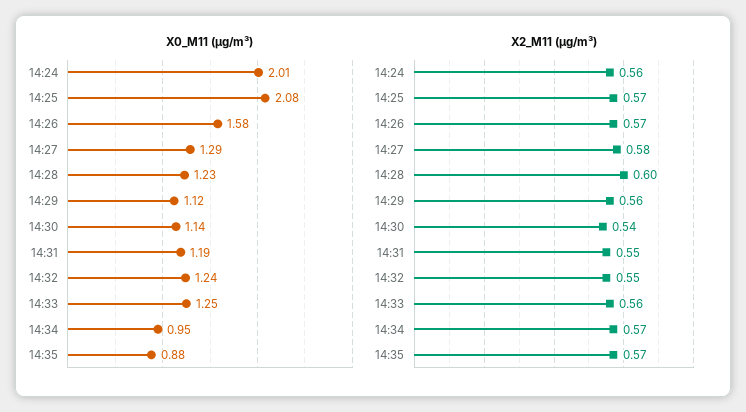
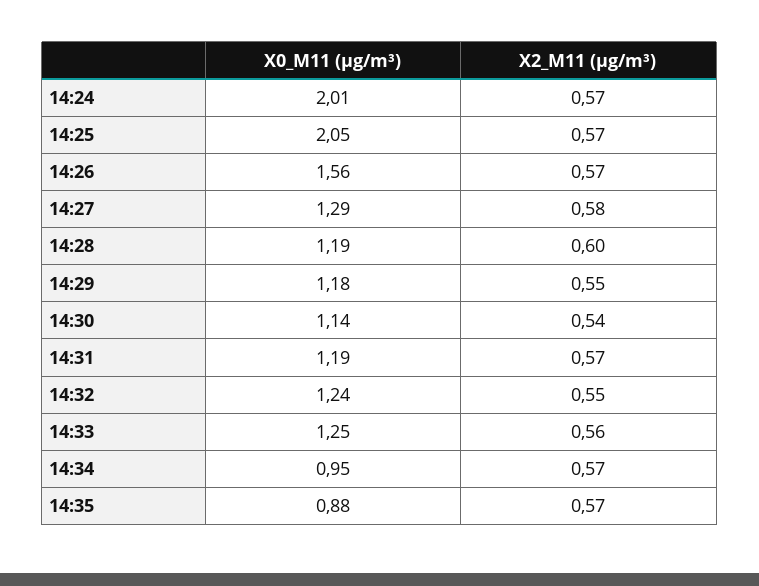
X0_M11 (μg/m³), 14:25: 2.08 -> 2.05
X0_M11 (μg/m³), 14:26: 1.58 -> 1.56
X0_M11 (μg/m³), 14:28: 1.23 -> 1.19
X0_M11 (μg/m³), 14:29: 1.12 -> 1.18
X2_M11 (μg/m³), 14:24: 0.56 -> 0.57
X2_M11 (μg/m³), 14:29: 0.56 -> 0.55
X2_M11 (μg/m³), 14:31: 0.55 -> 0.57

